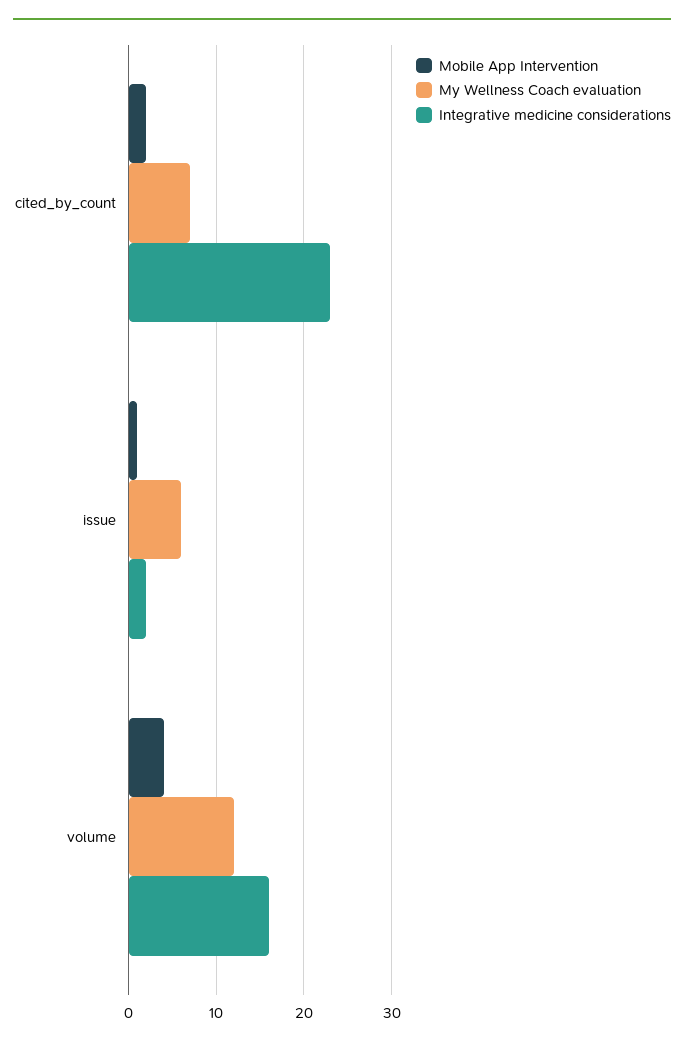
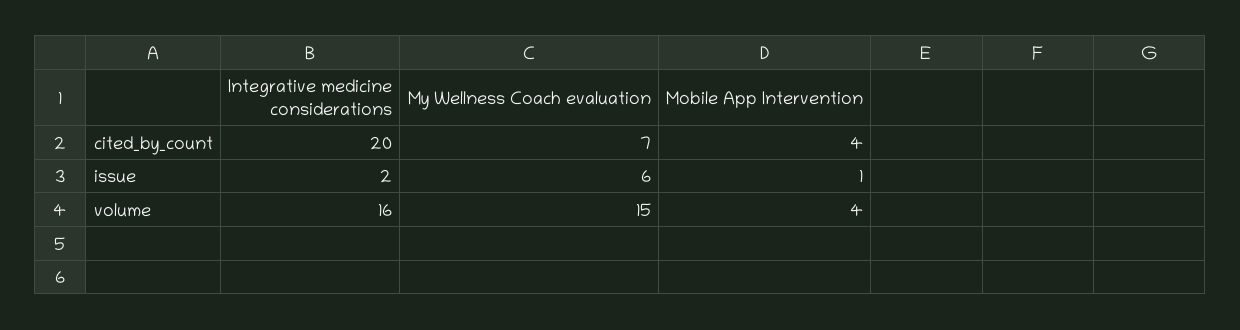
Mobile App Intervention, cited_by_count: 2 -> 4
Integrative medicine considerations, cited_by_count: 23 -> 20
My Wellness Coach evaluation, volume: 12 -> 15

